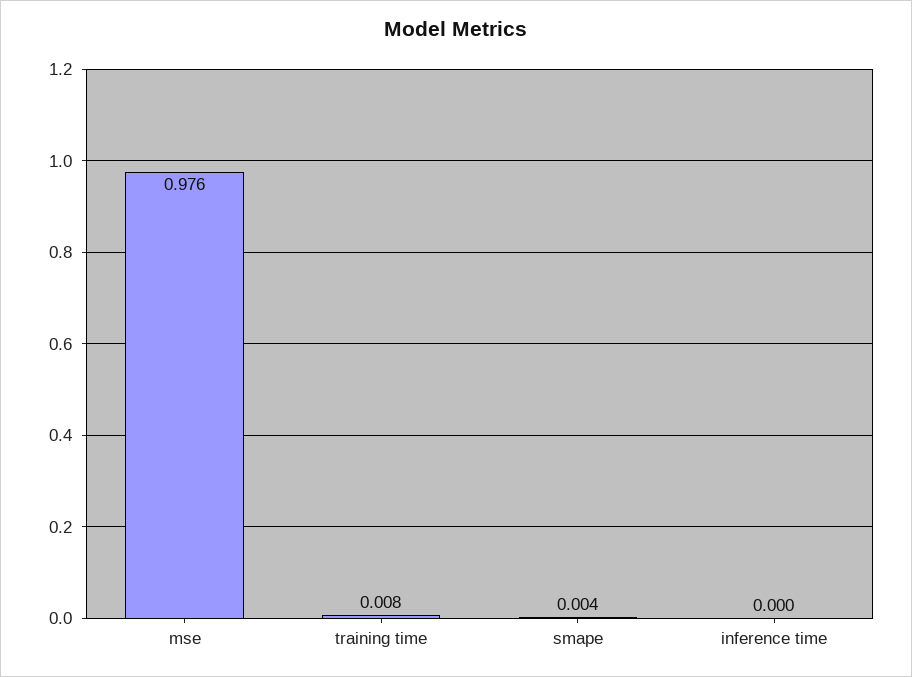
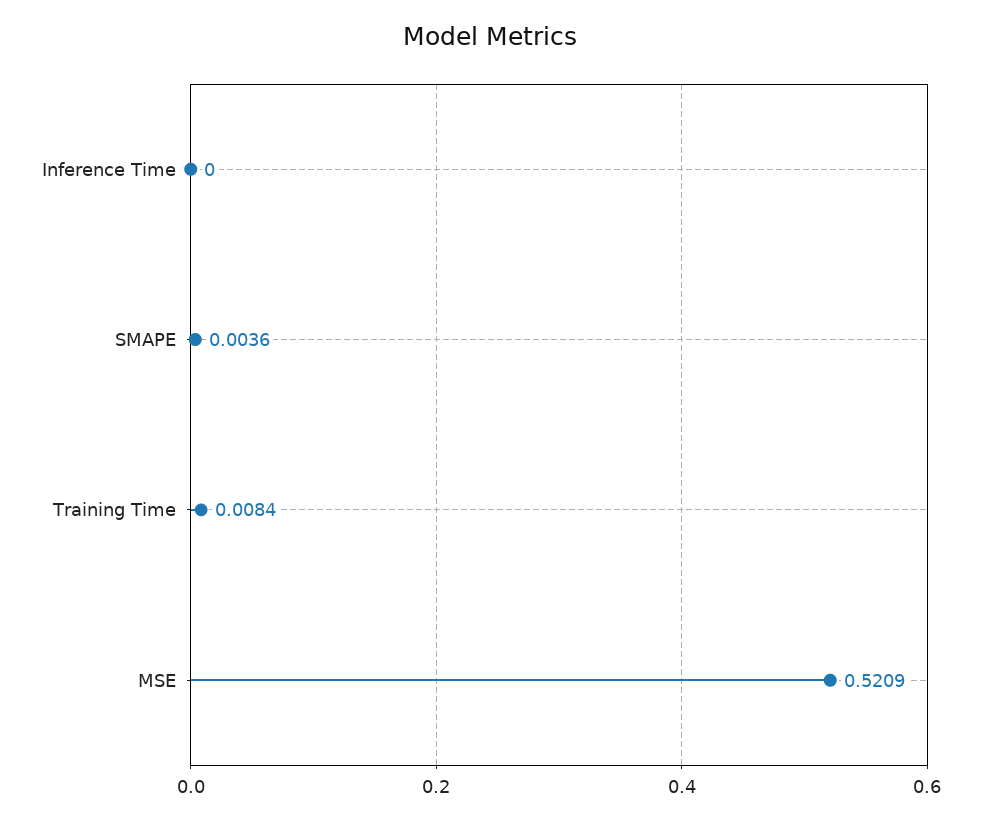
mse: 0.976 -> 0.5209

